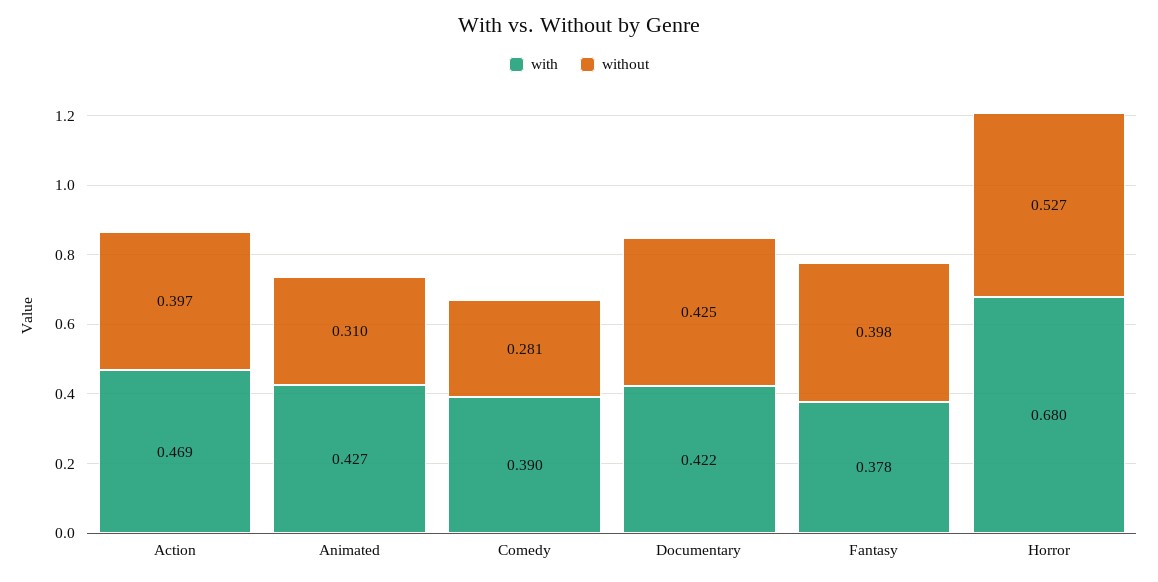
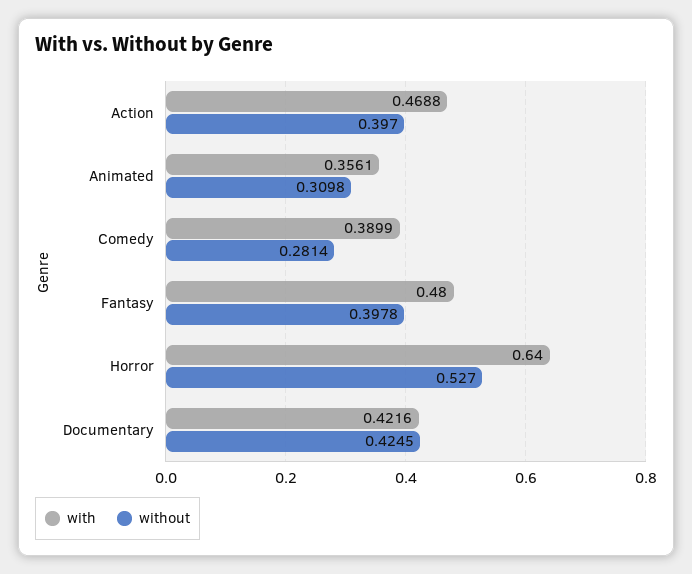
with, Animated: 0.427 -> 0.3561
with, Fantasy: 0.378 -> 0.48
with, Horror: 0.68 -> 0.64

